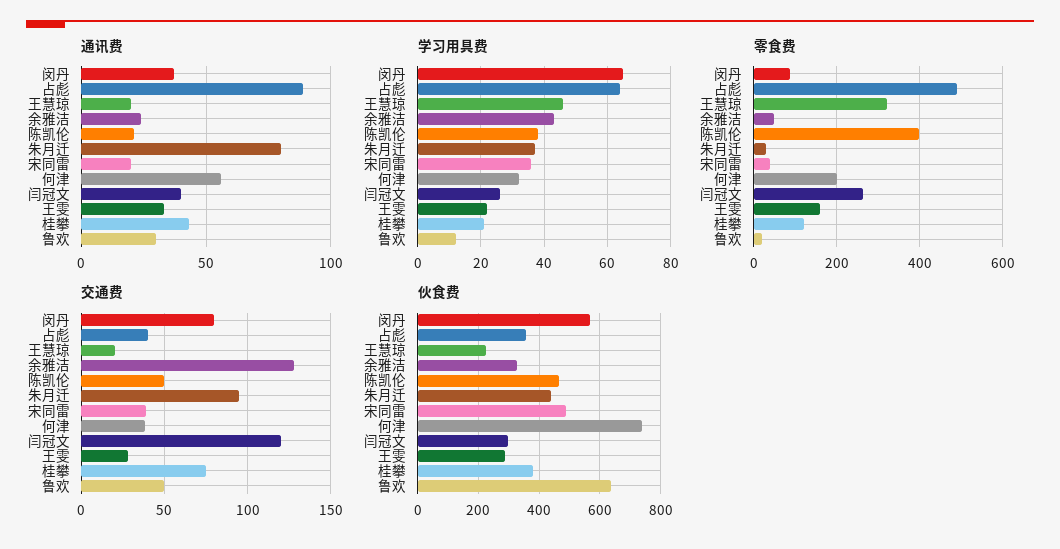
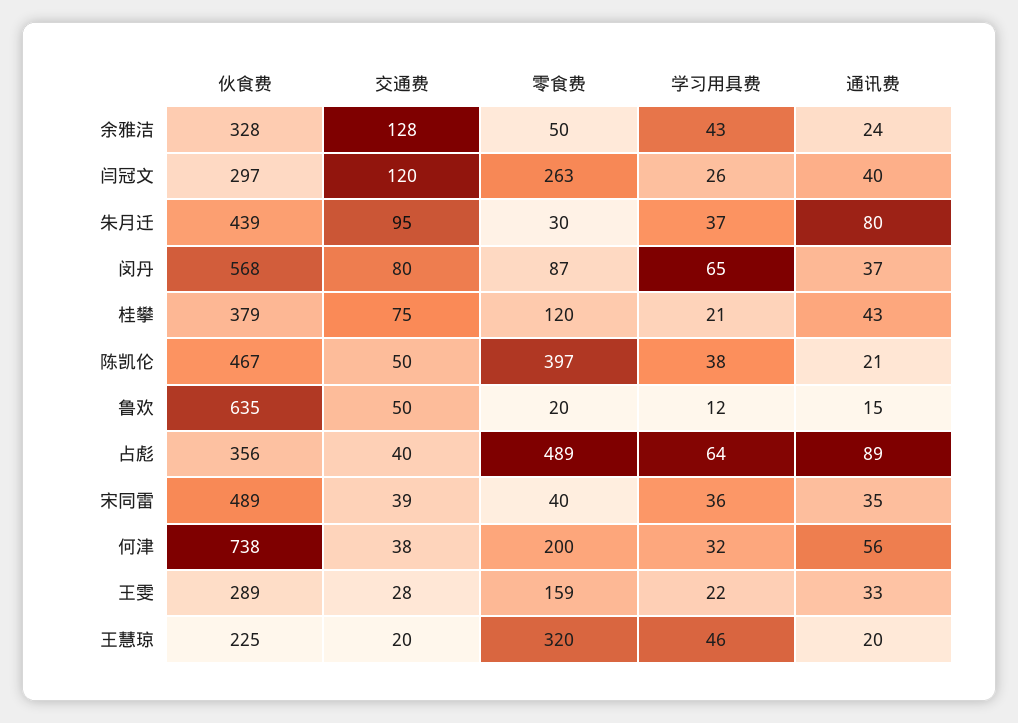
通讯费, 宋同雷: 20 -> 35
通讯费, 鲁欢: 30 -> 15

